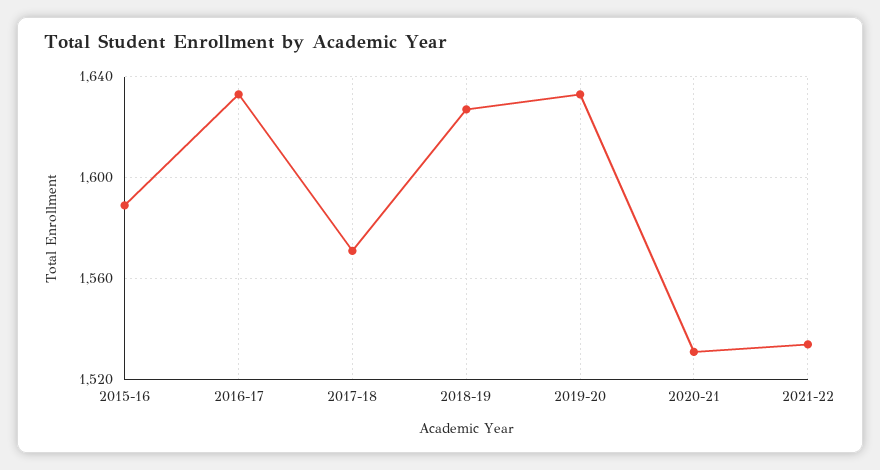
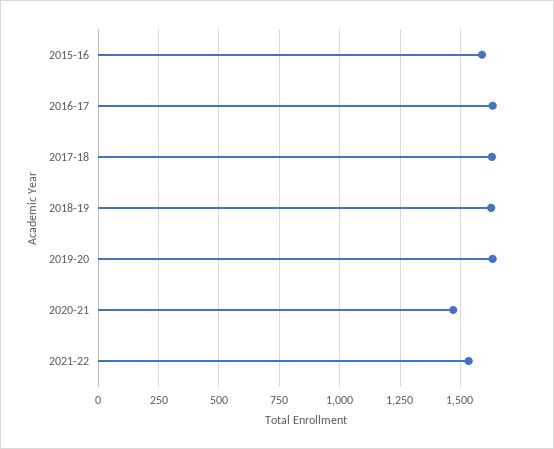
2017-18: 1570 -> 1625
2020-21: 1530 -> 1475

